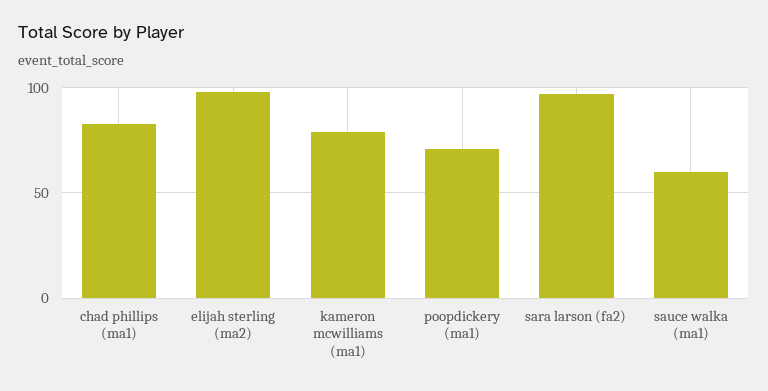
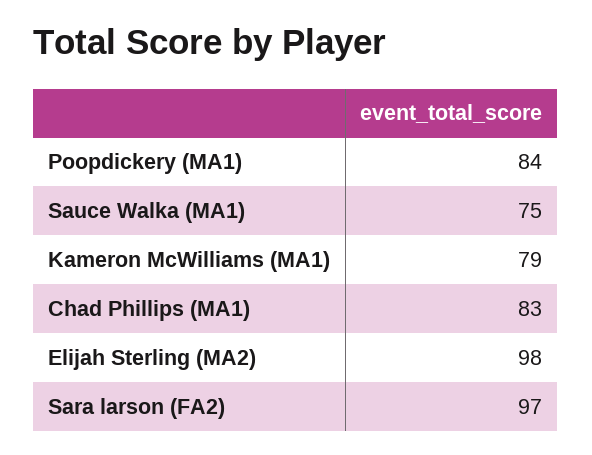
poopdickery (ma1): 70 -> 84
sauce walka (ma1): 60 -> 75

